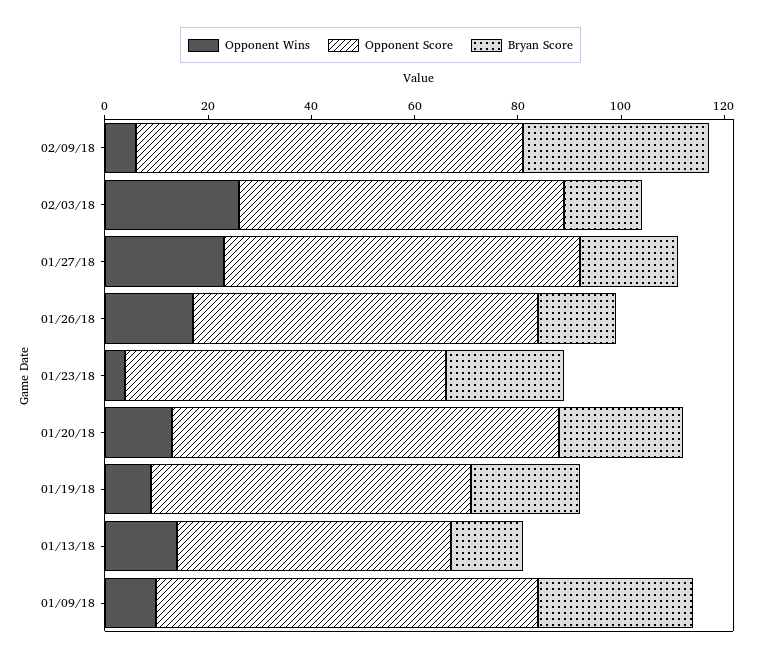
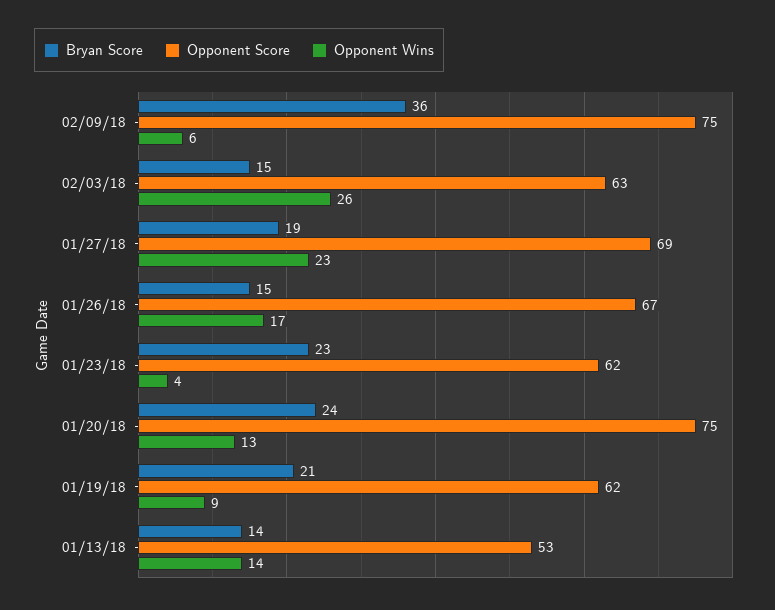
Opponent Wins, 01/09/18: 10 -> none
Opponent Score, 01/09/18: 75 -> none
Bryan Score, 01/09/18: 30 -> none

